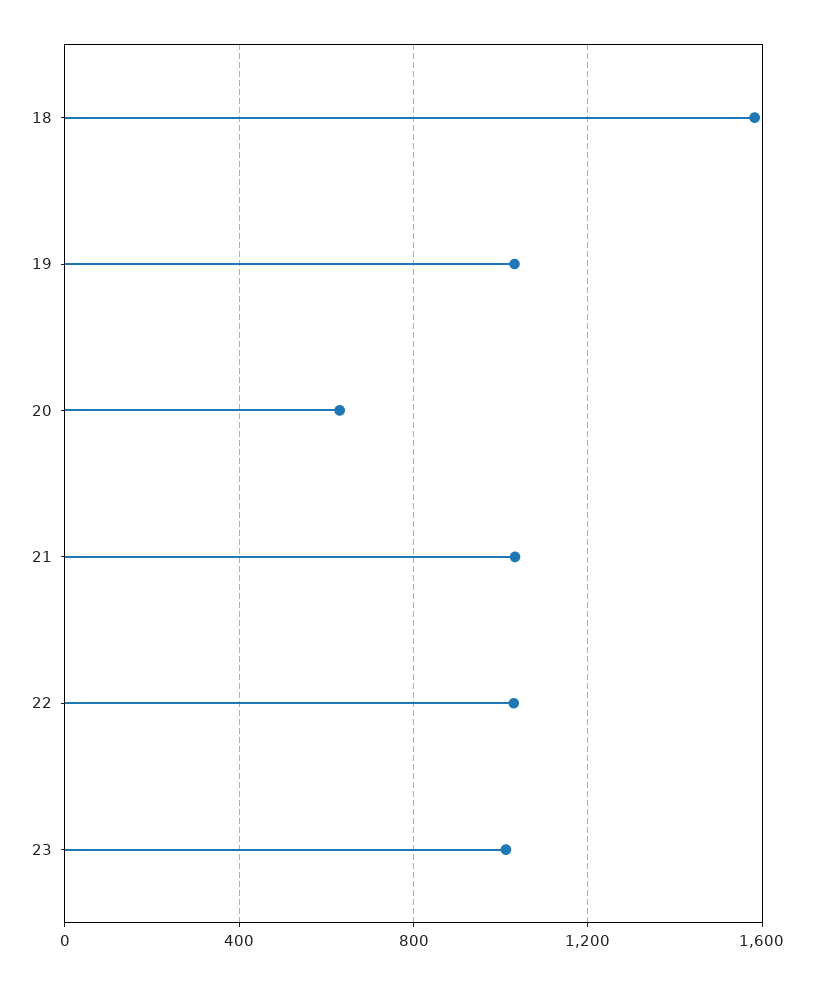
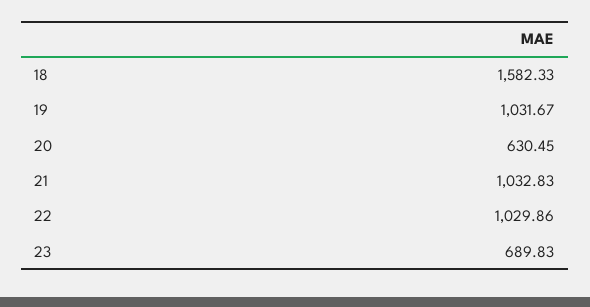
23: 1000 -> 689.83

